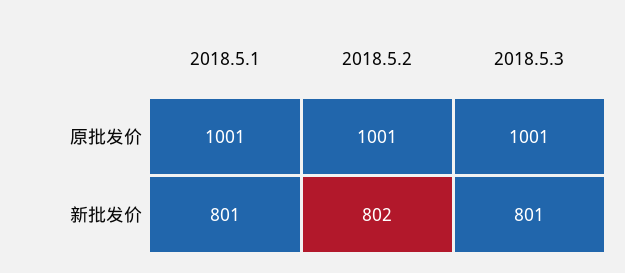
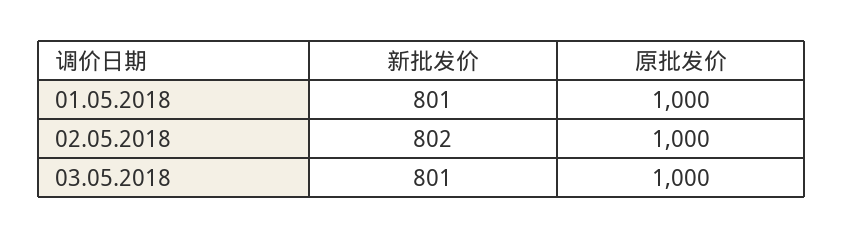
2018.5.1, 原批发价: 1001 -> 1000
2018.5.2, 原批发价: 1001 -> 1000
2018.5.3, 原批发价: 1001 -> 1000

